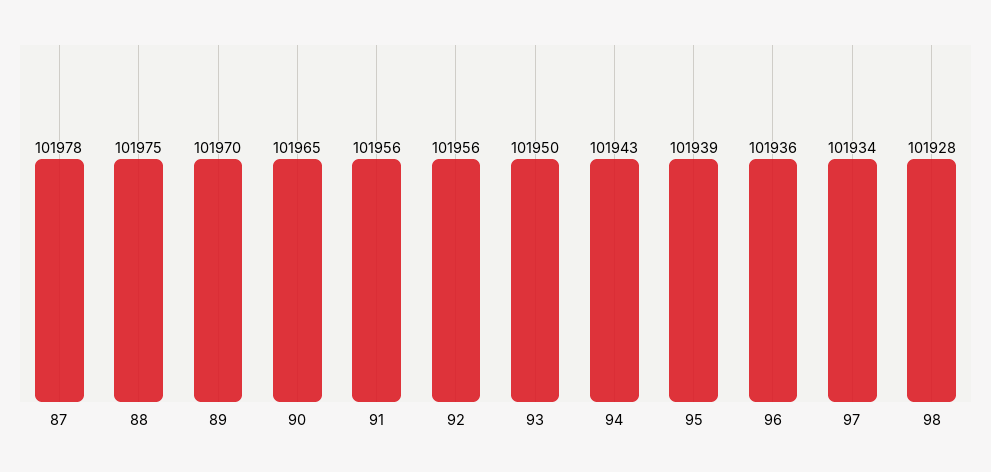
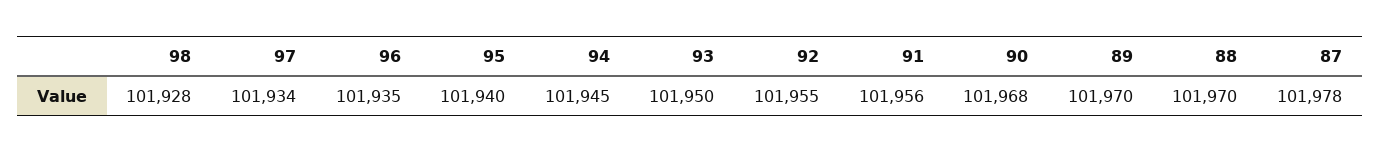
88: 101975 -> 101970
90: 101965 -> 101968
92: 101956 -> 101955
94: 101943 -> 101945
95: 101939 -> 101940
96: 101936 -> 101935

